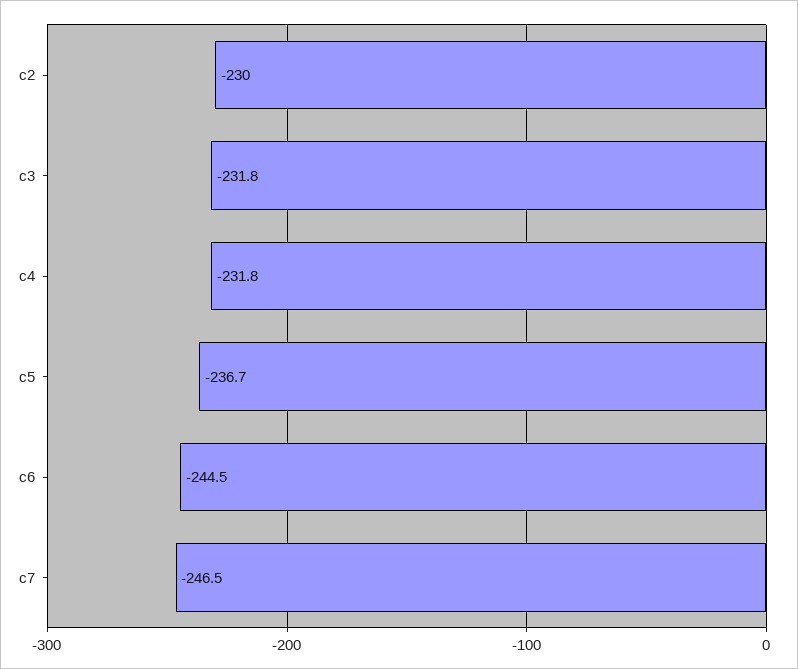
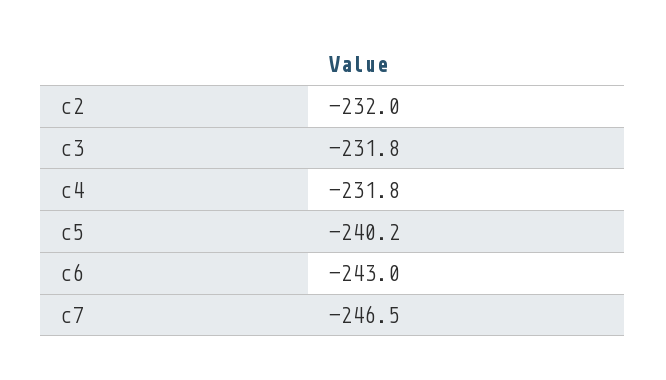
c2: -230 -> -232
c5: -236.7 -> -240.2
c6: -244.5 -> -243

